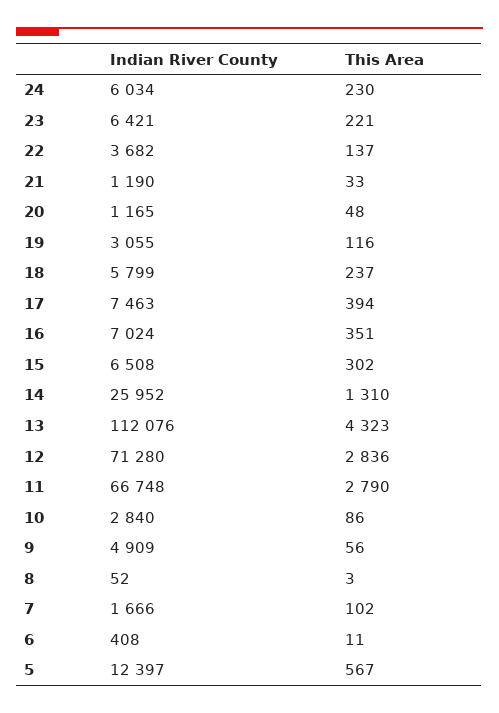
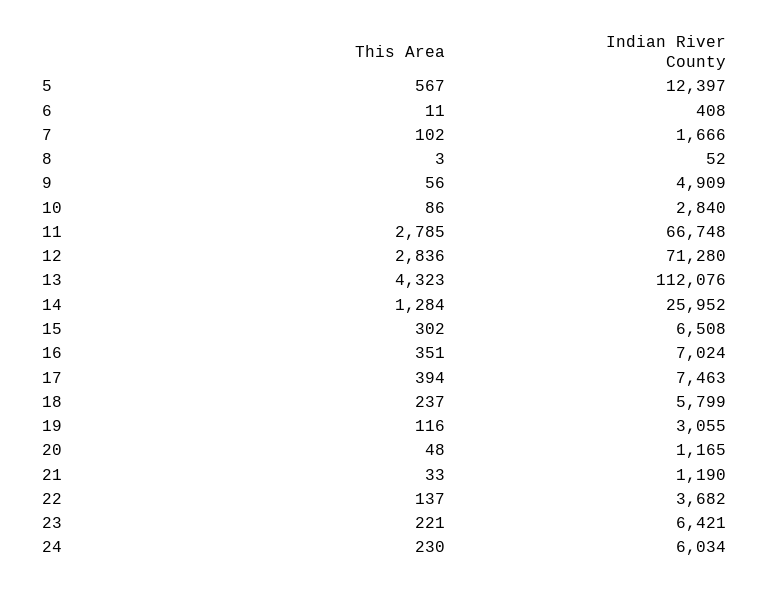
This Area, 14: 1310 -> 1284
This Area, 11: 2790 -> 2785

